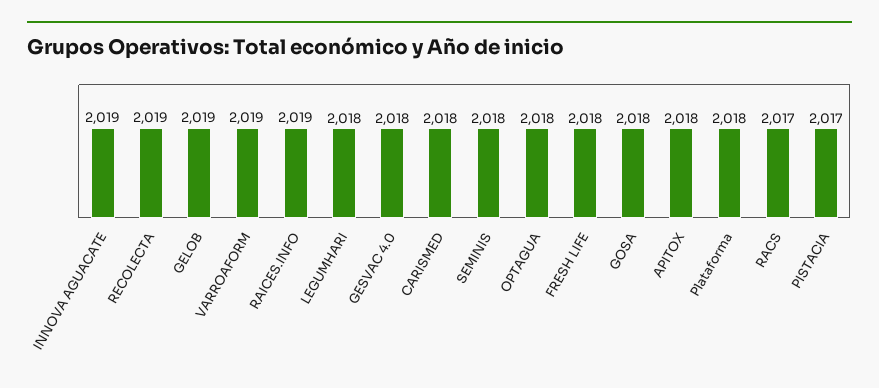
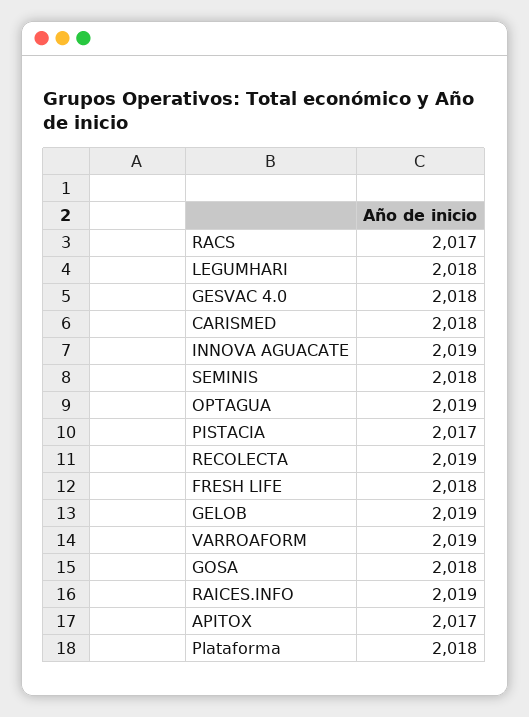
OPTAGUA: 2018 -> 2019
APITOX: 2018 -> 2017

